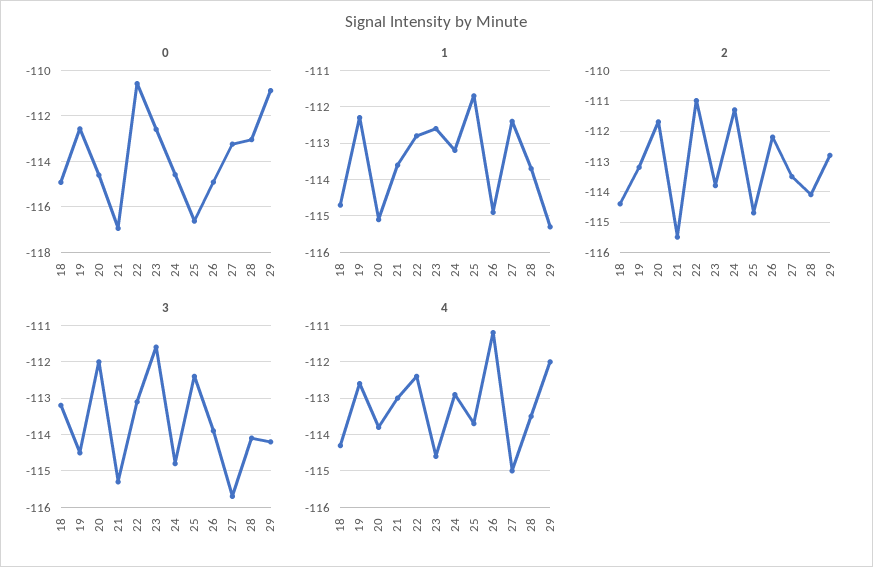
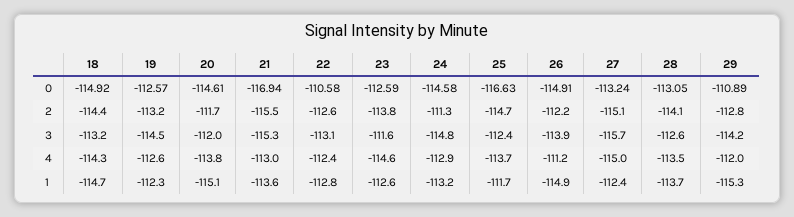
2, 22: -111 -> -112.6
2, 27: -113.5 -> -115.1
3, 28: -114 -> -112.6

